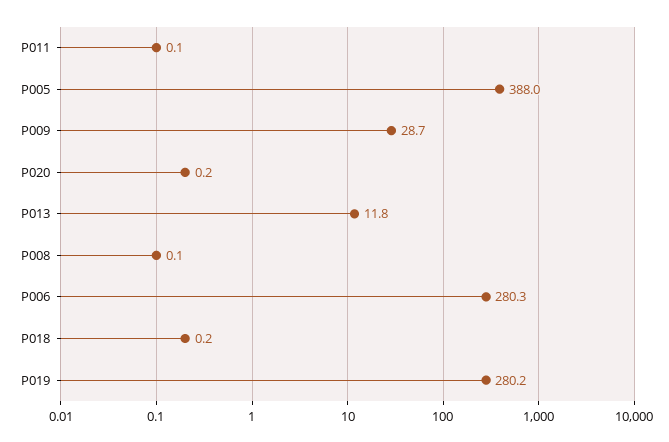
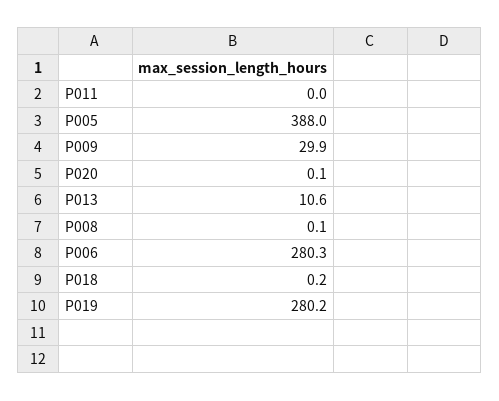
P011: 0.1 -> 0
P009: 28.7 -> 29.9
P020: 0.2 -> 0.1
P013: 11.8 -> 10.6

